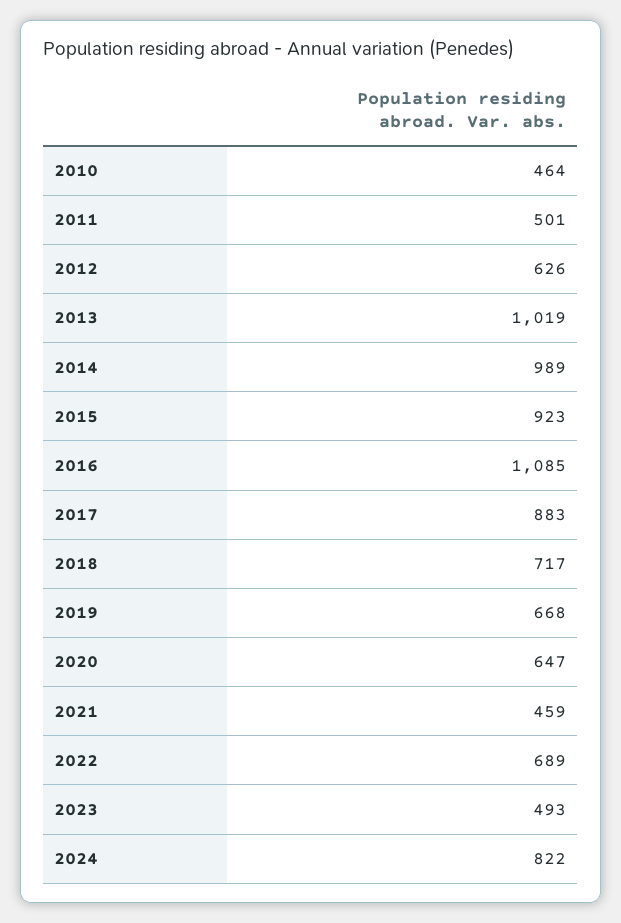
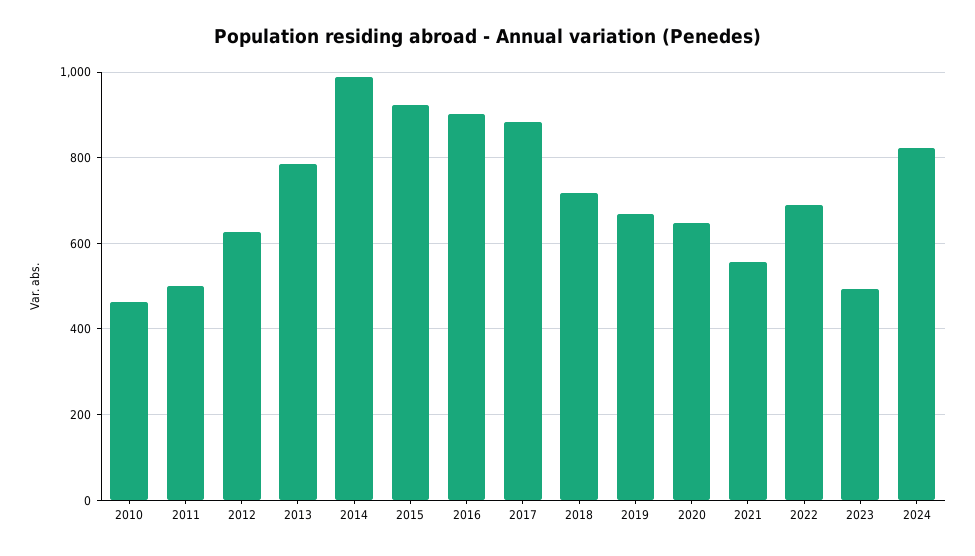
2013: 1019 -> 780
2016: 1085 -> 900
2021: 459 -> 560

